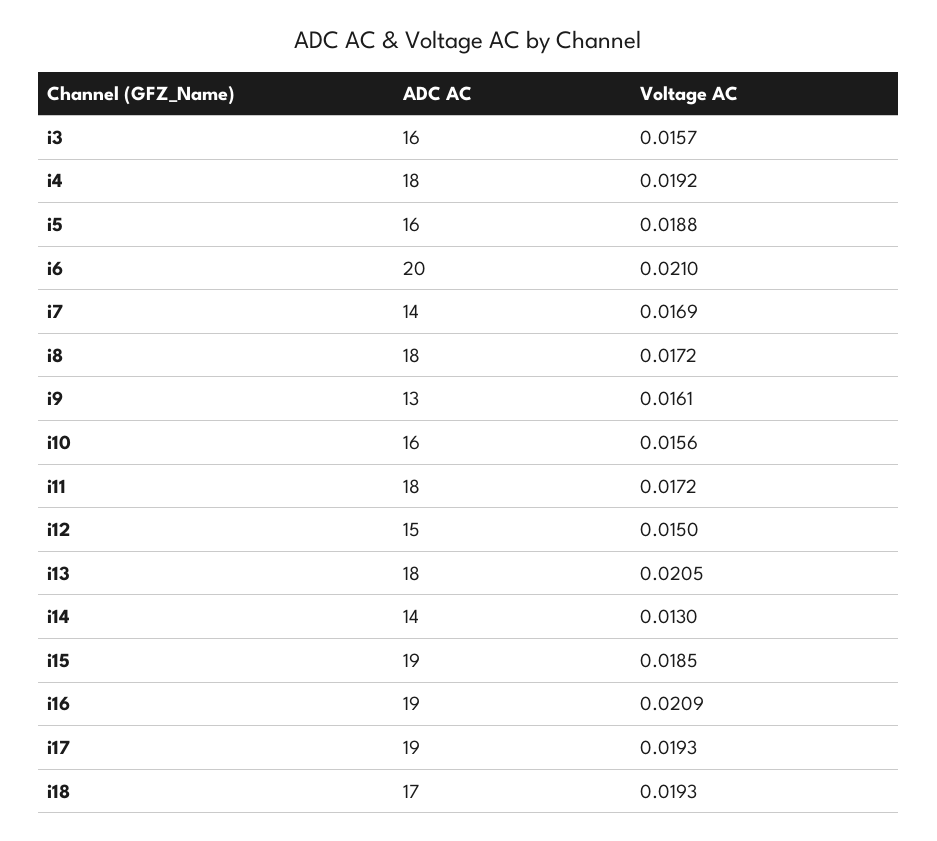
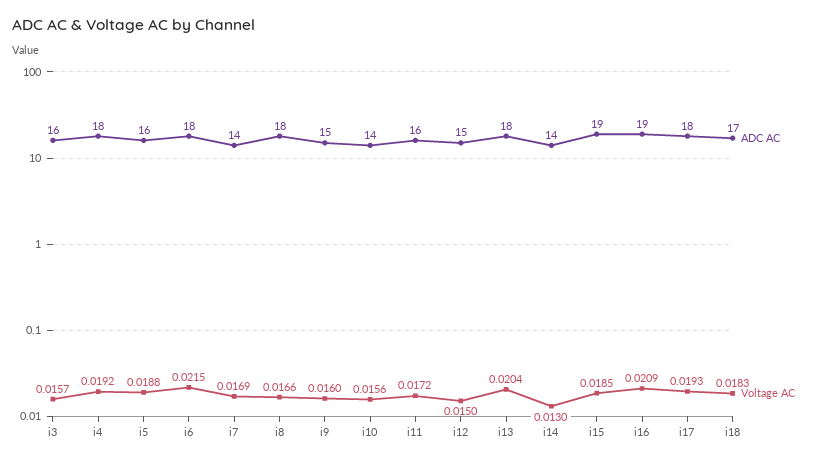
ADC AC, i6: 20 -> 18
Voltage AC, i6: 0.021 -> 0.0215
Voltage AC, i8: 0.0172 -> 0.0166
ADC AC, i9: 13 -> 15
Voltage AC, i9: 0.0161 -> 0.016
ADC AC, i10: 16 -> 14
ADC AC, i11: 18 -> 16
Voltage AC, i13: 0.0205 -> 0.0204
ADC AC, i17: 19 -> 18
Voltage AC, i18: 0.0193 -> 0.0183

